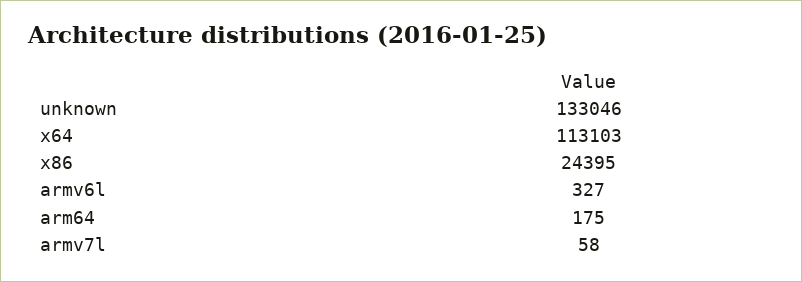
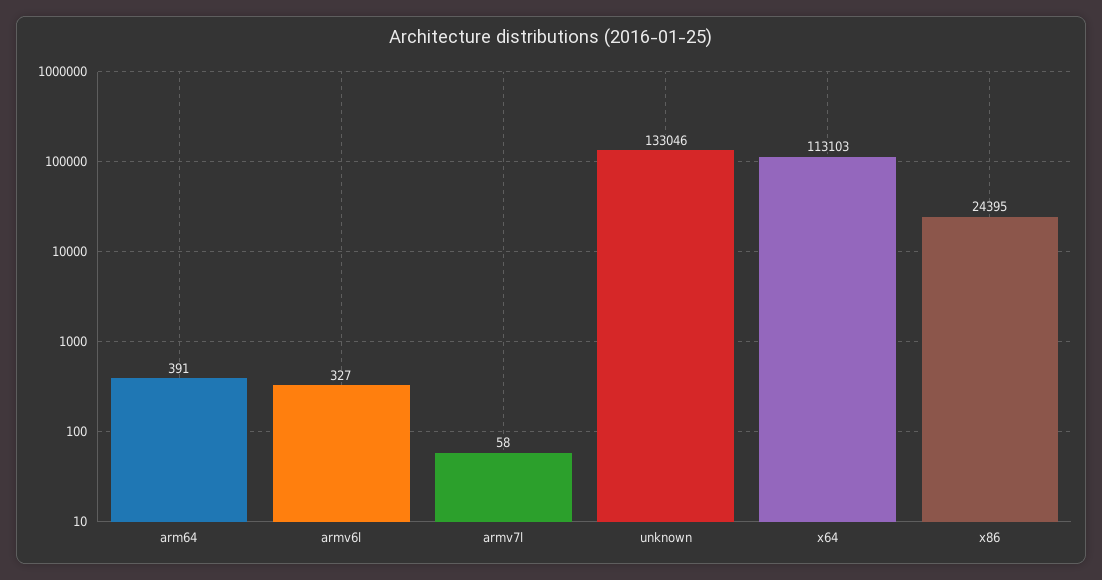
arm64: 175 -> 391

